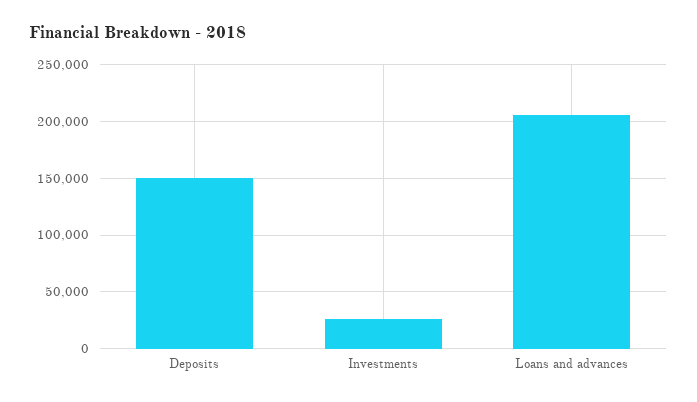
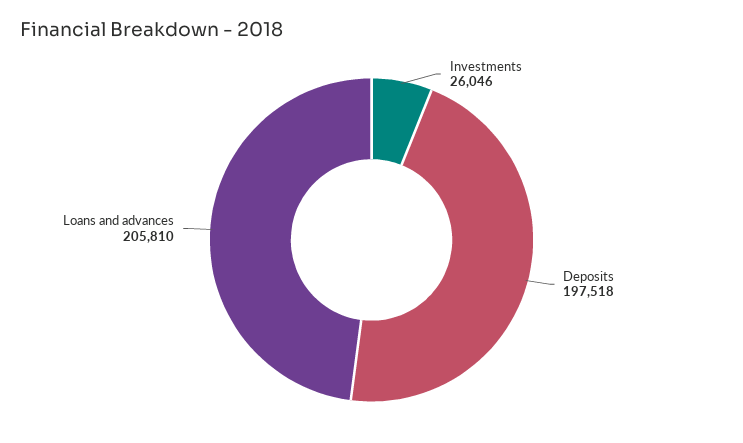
Deposits: 150000 -> 197518

